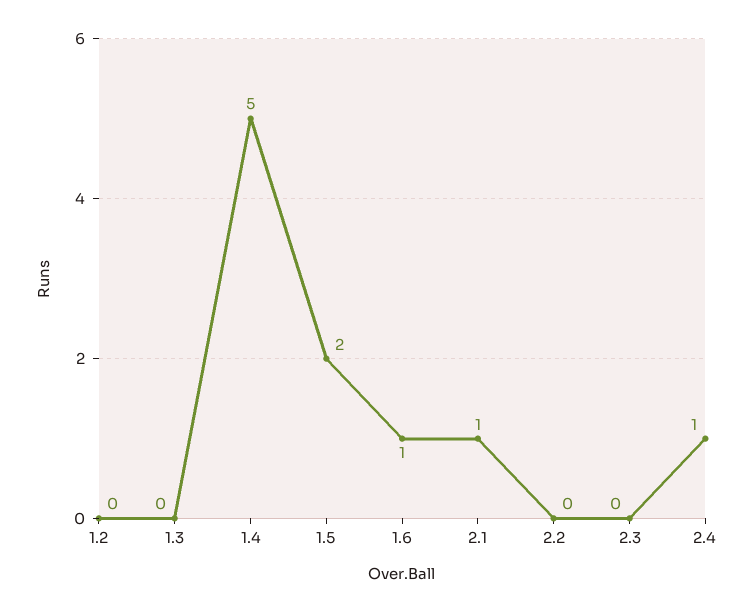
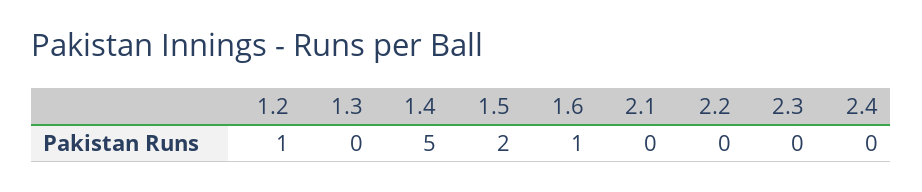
1.2: 0 -> 1
2.1: 1 -> 0
2.4: 1 -> 0

